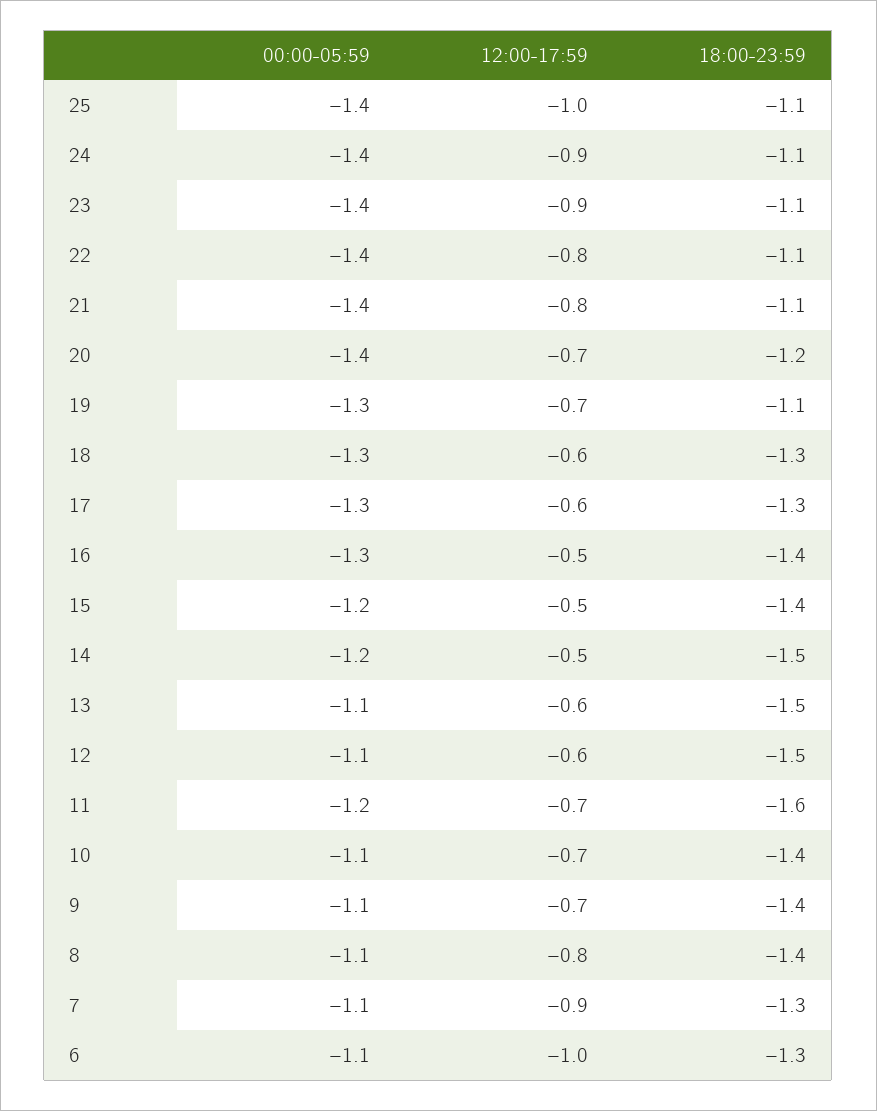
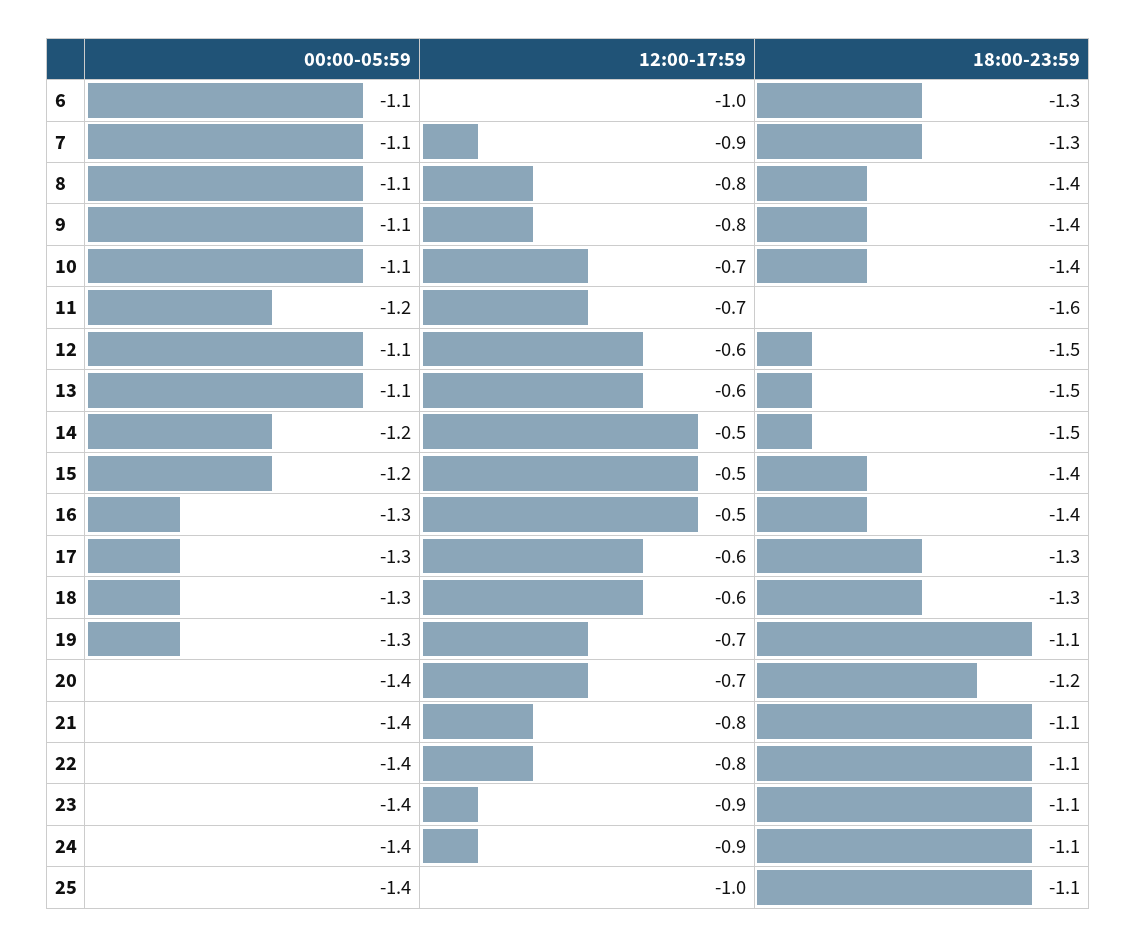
12:00-17:59, 9: -0.7 -> -0.8

